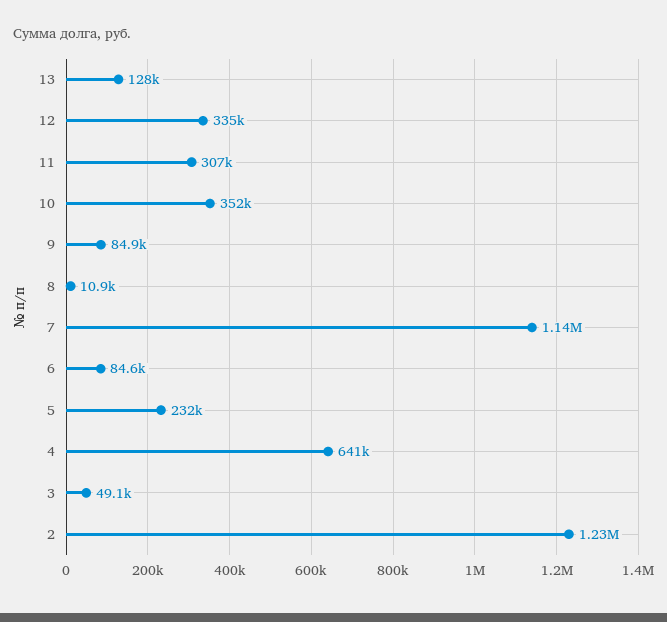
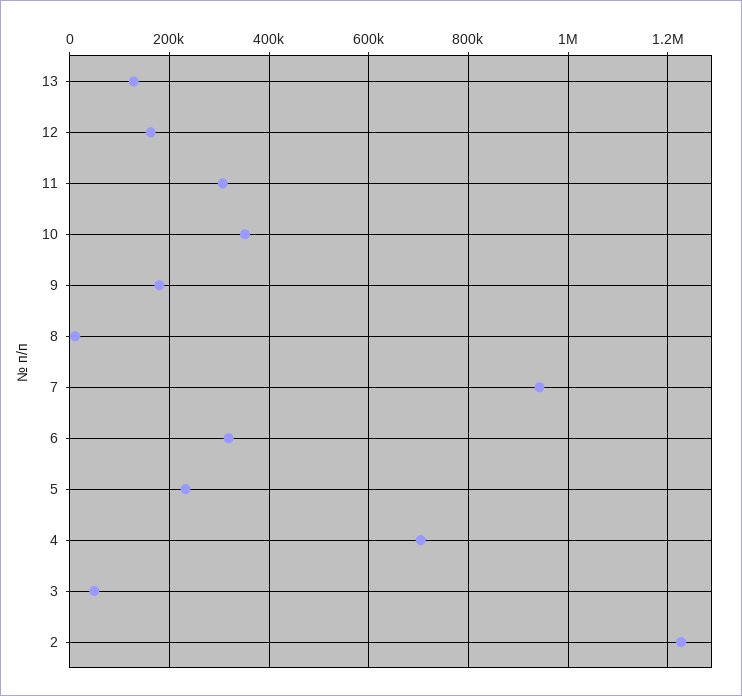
12: 335000 -> 160000
9: 84900 -> 180000
7: 1140000 -> 940000
6: 84600 -> 320000
4: 641000 -> 700000

